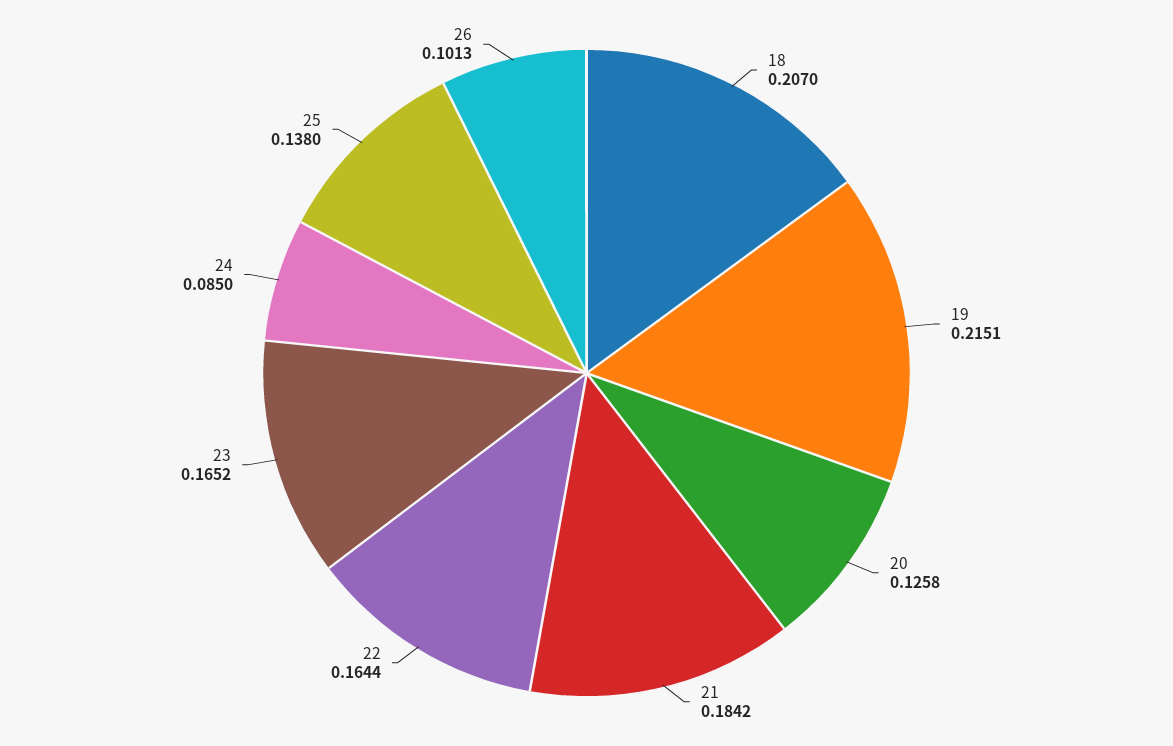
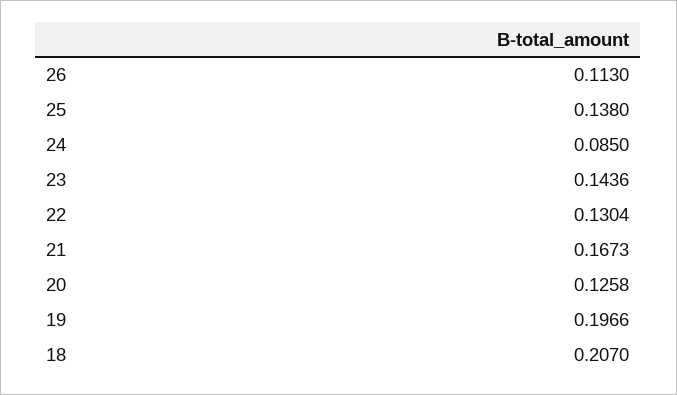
19: 0.2151 -> 0.1966
21: 0.1842 -> 0.1673
22: 0.1644 -> 0.1304
23: 0.1652 -> 0.1436
26: 0.1013 -> 0.113

